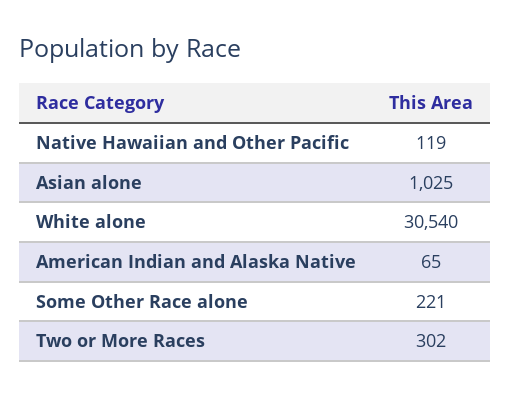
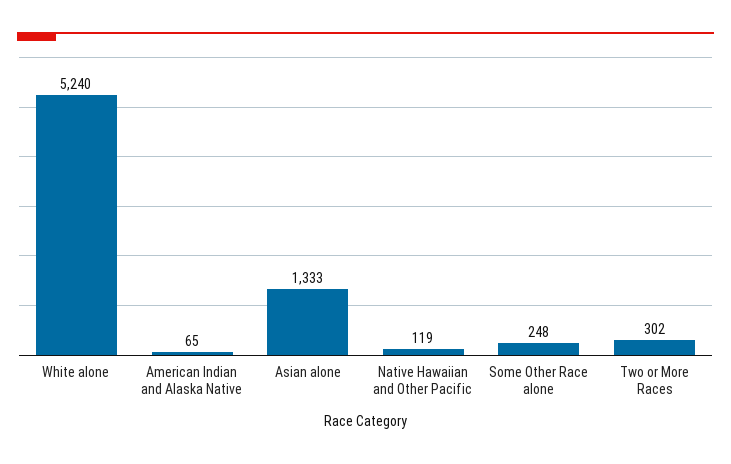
Asian alone: 1025 -> 1333
White alone: 30540 -> 5240
Some Other Race alone: 221 -> 248

